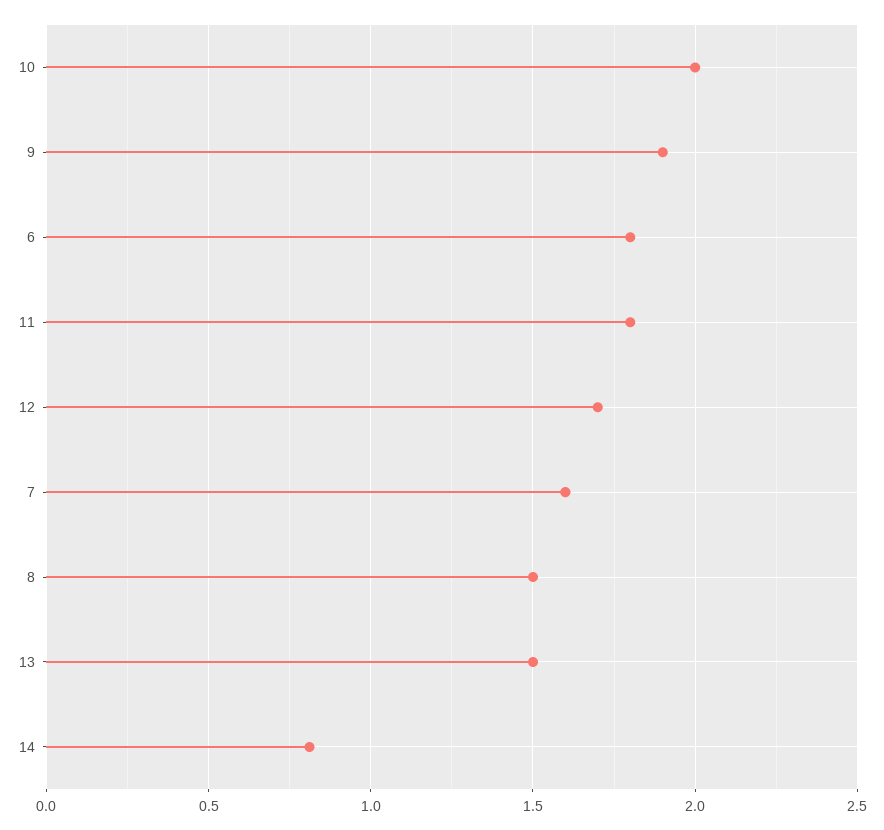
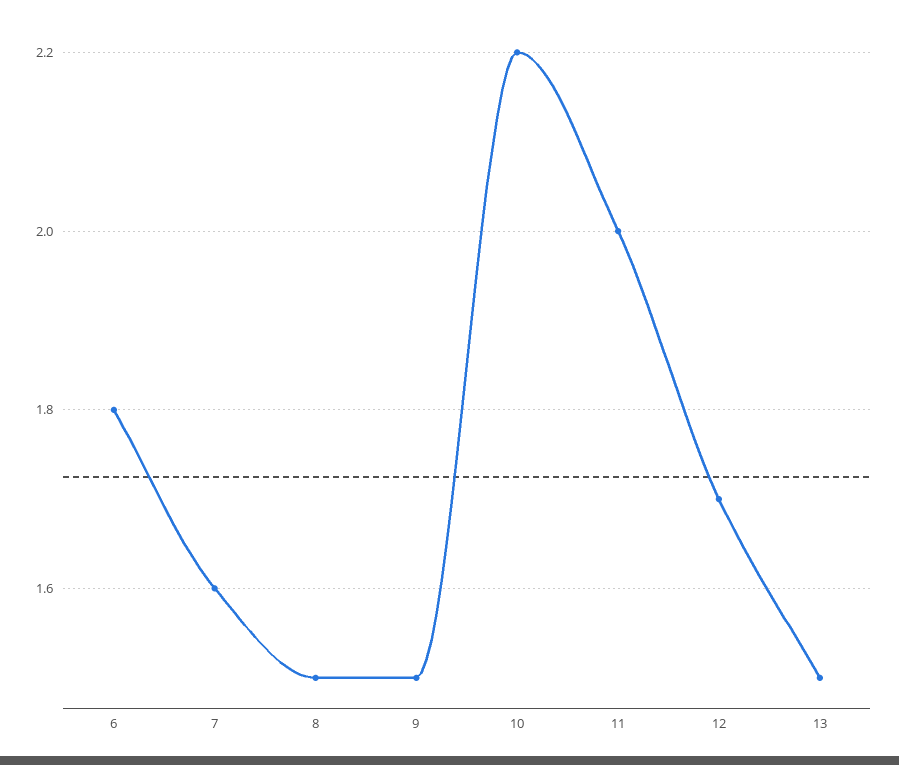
10: 2 -> 2.2
9: 1.9 -> 1.5
11: 1.8 -> 2
14: 0.8 -> none

